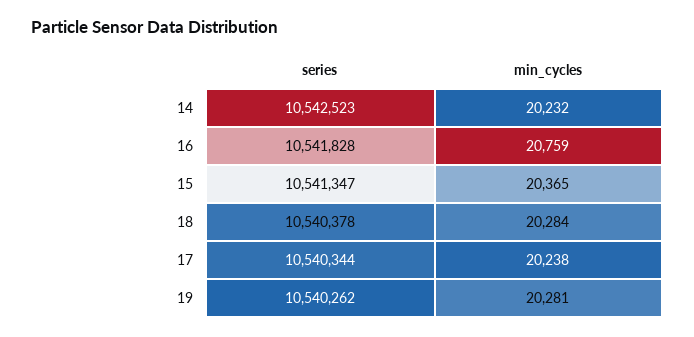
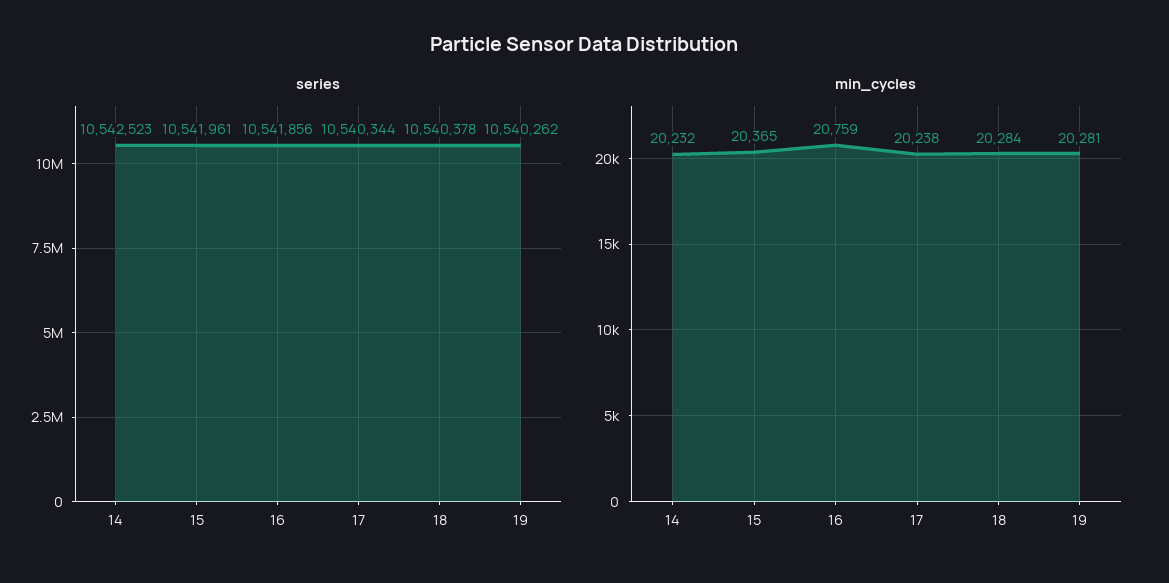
series, 16: 10541828 -> 10541856
series, 15: 10541347 -> 10541961

